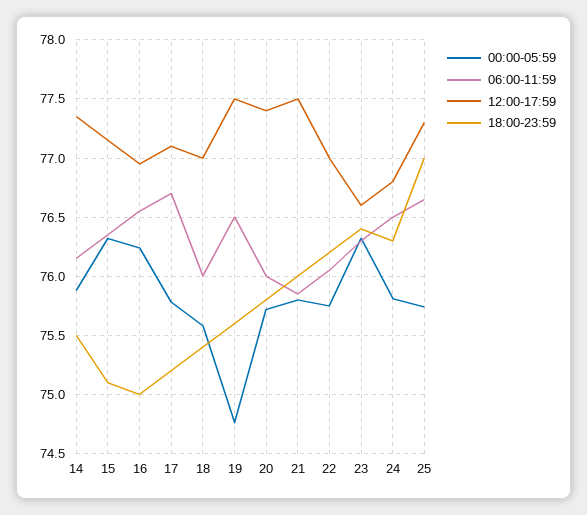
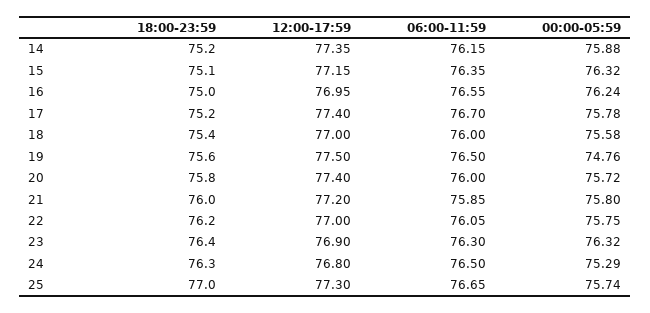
18:00-23:59, 14: 75.5 -> 75.2
12:00-17:59, 17: 77.1 -> 77.4
12:00-17:59, 21: 77.5 -> 77.2
12:00-17:59, 23: 76.6 -> 76.9
00:00-05:59, 24: 75.8 -> 75.29

